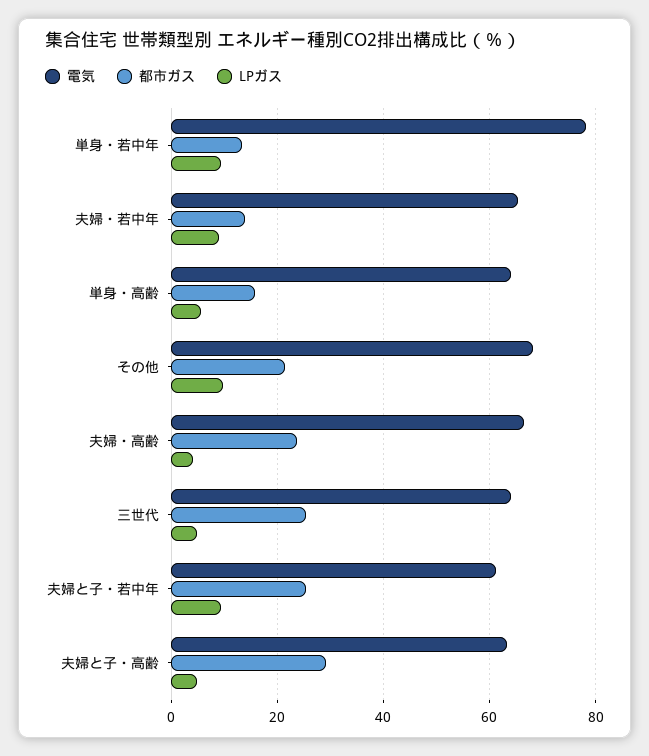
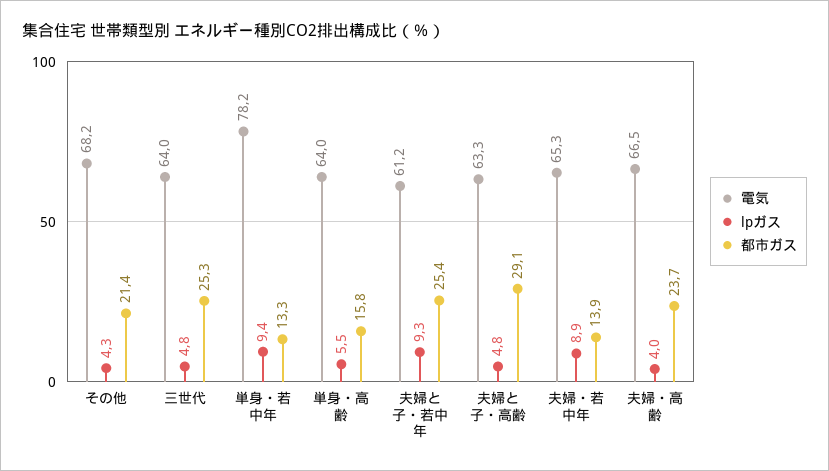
LPガス, その他: 10 -> 4.3

